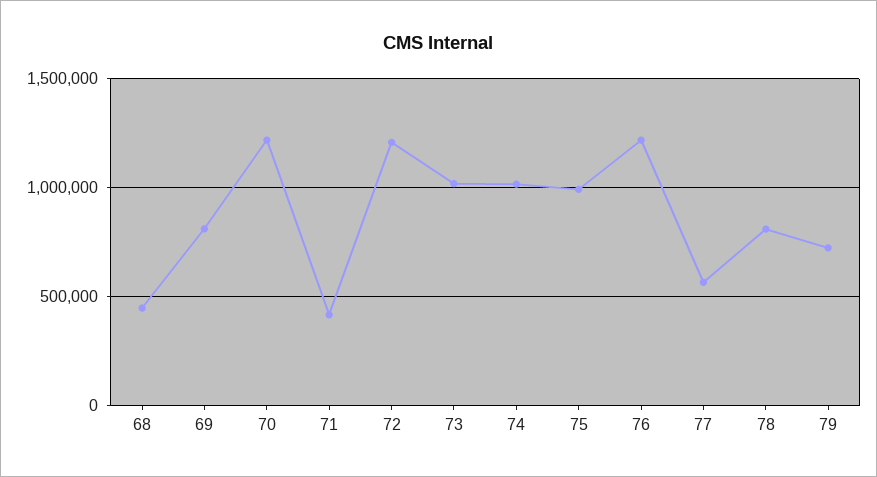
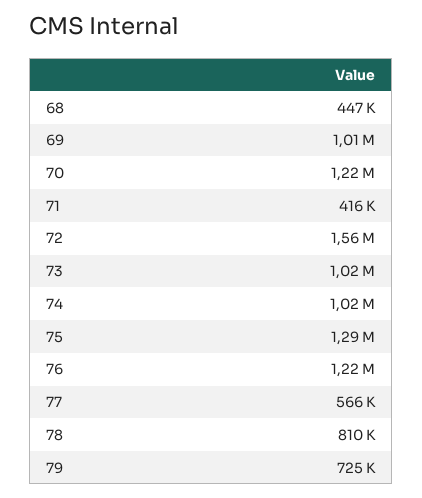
69: 800000 -> 1010000
72: 1200000 -> 1560000
75: 1000000 -> 1290000

